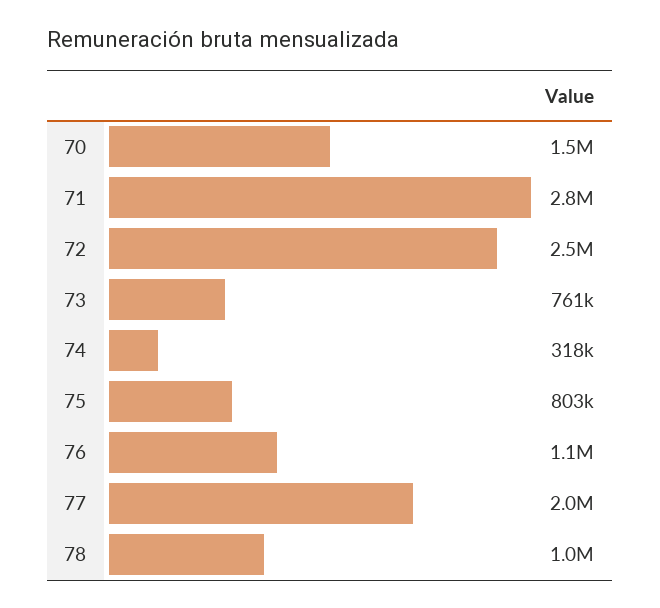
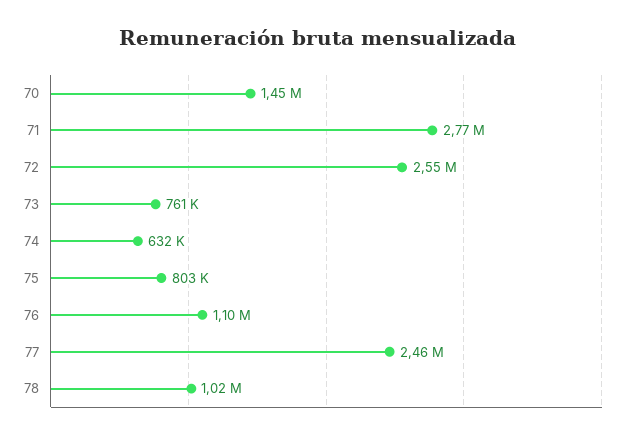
74: 318000 -> 632000
77: 2000000 -> 2460000

